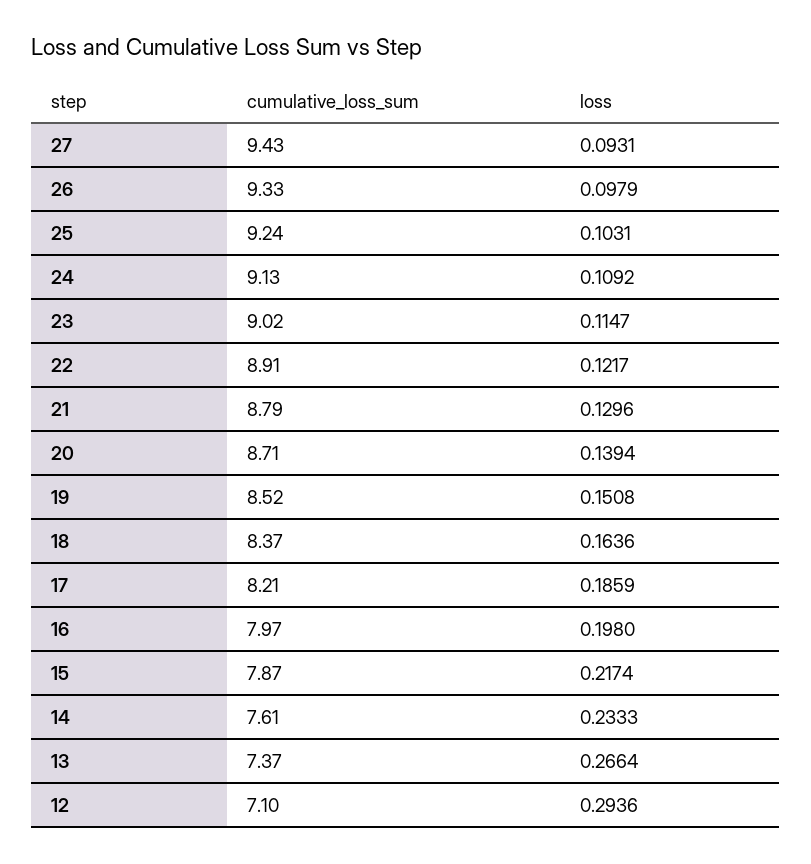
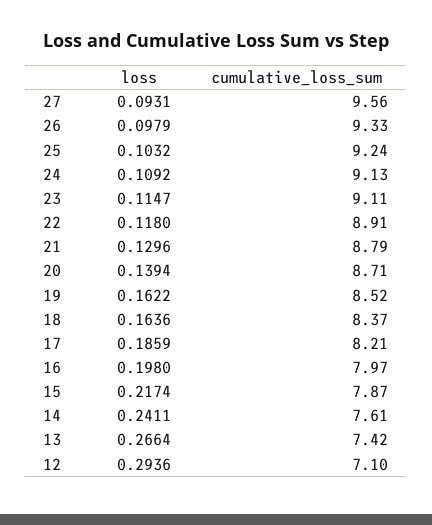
cumulative_loss_sum, 27: 9.43 -> 9.56
loss, 25: 0.1031 -> 0.1032
cumulative_loss_sum, 23: 9.02 -> 9.11
loss, 22: 0.1217 -> 0.118
loss, 19: 0.1508 -> 0.1622
loss, 14: 0.2333 -> 0.2411
cumulative_loss_sum, 13: 7.37 -> 7.42

